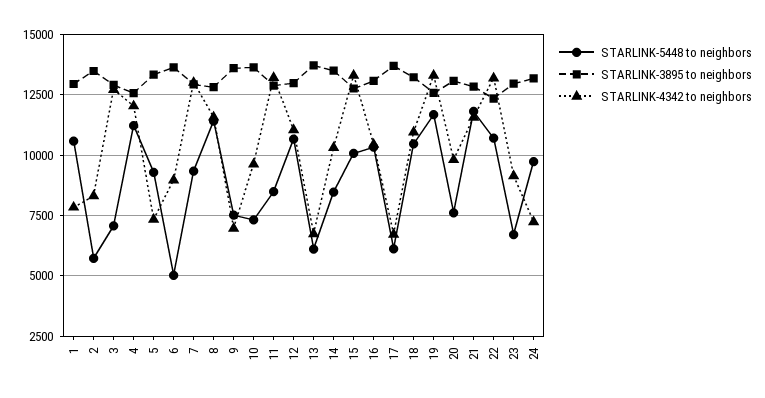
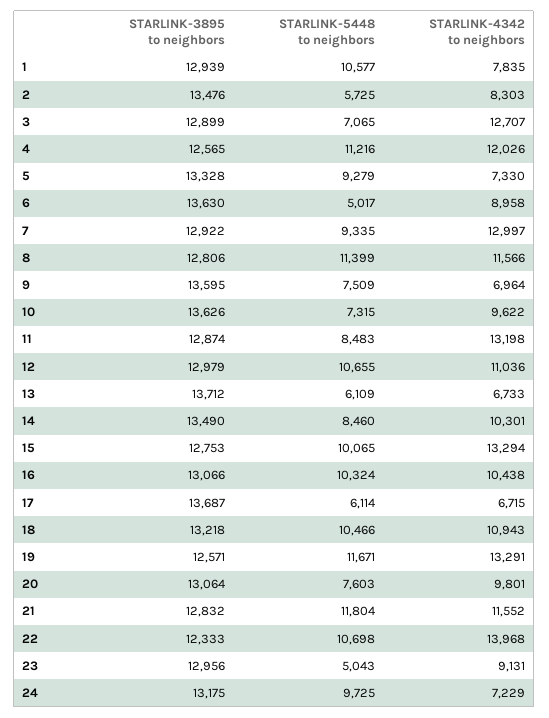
STARLINK-4342 to neighbors, 22: 13250 -> 13968
STARLINK-5448 to neighbors, 23: 6750 -> 5043

